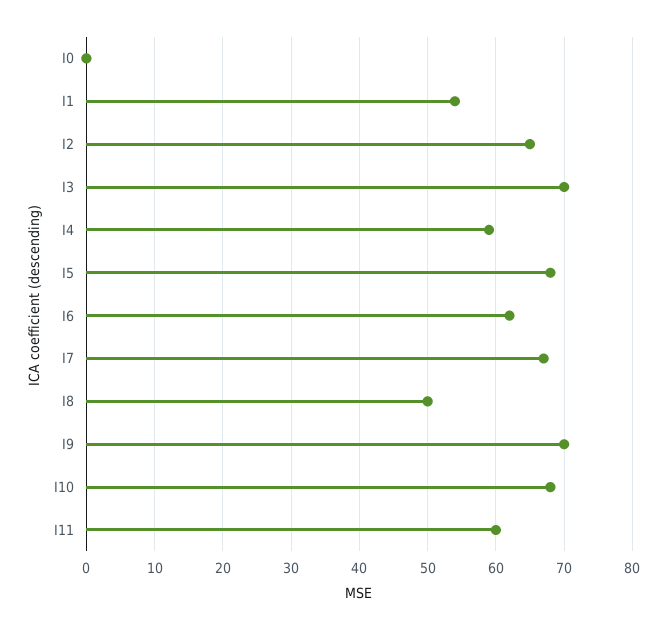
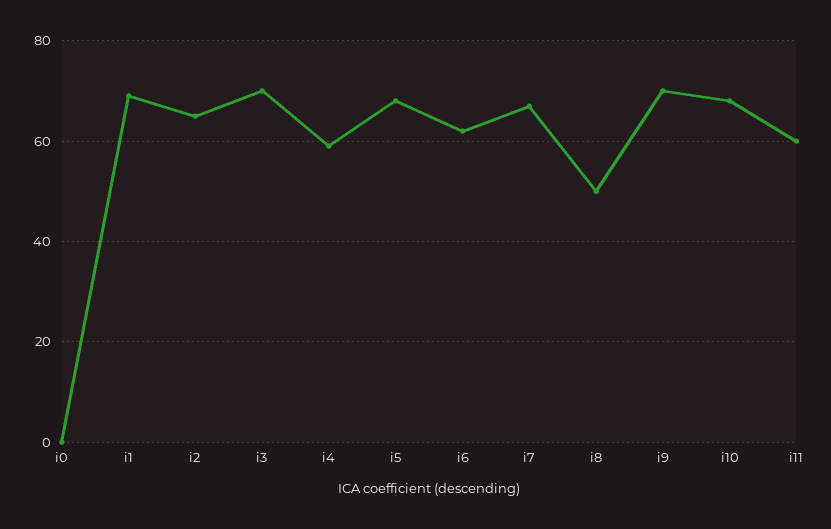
I1: 54 -> 70

